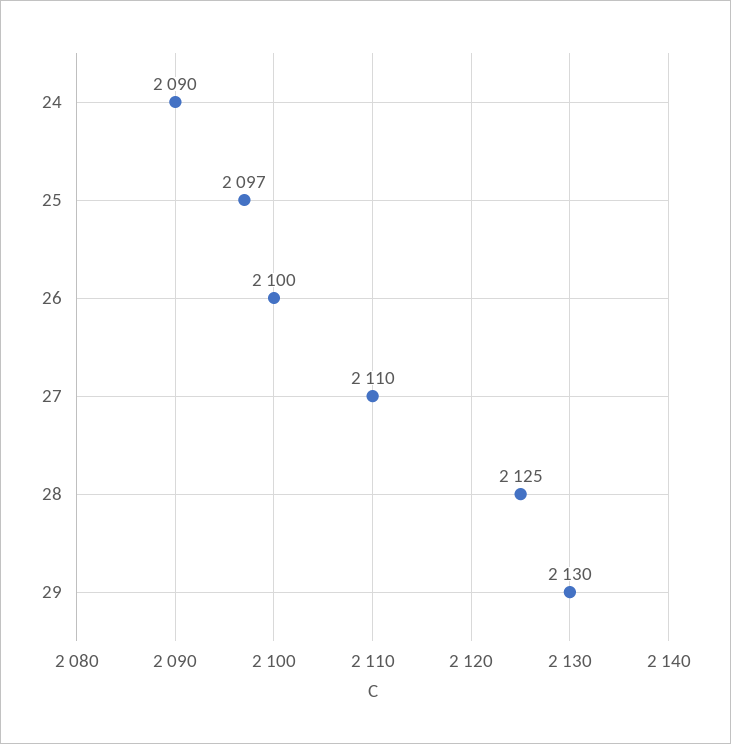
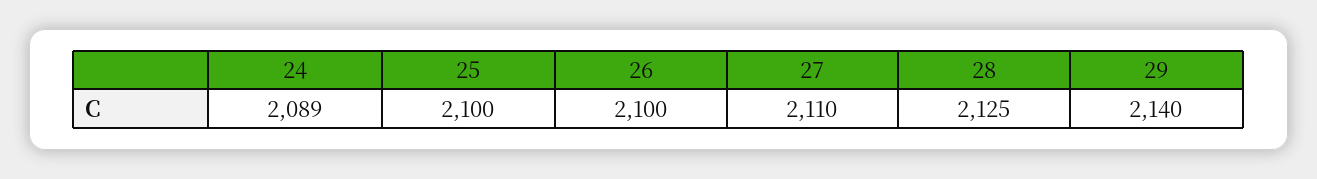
24: 2090 -> 2089
25: 2097 -> 2100
29: 2130 -> 2140

